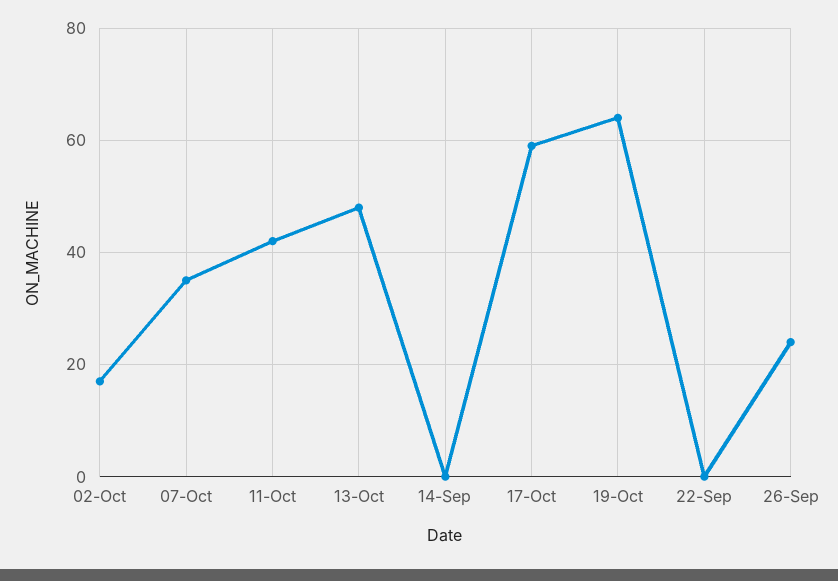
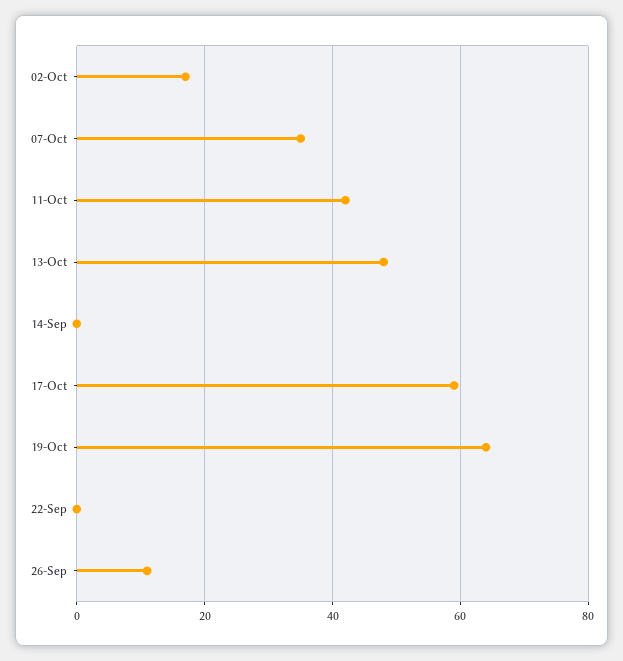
26-Sep: 25 -> 10

